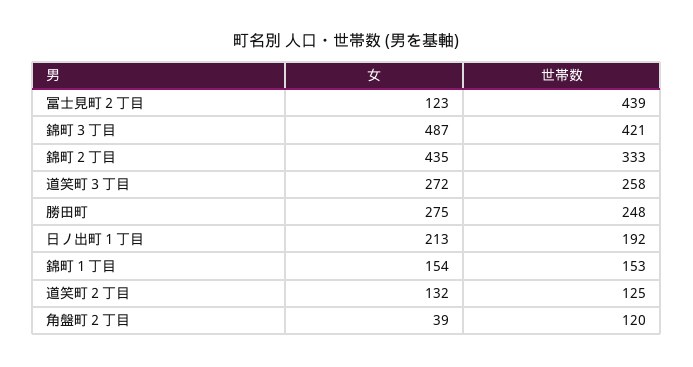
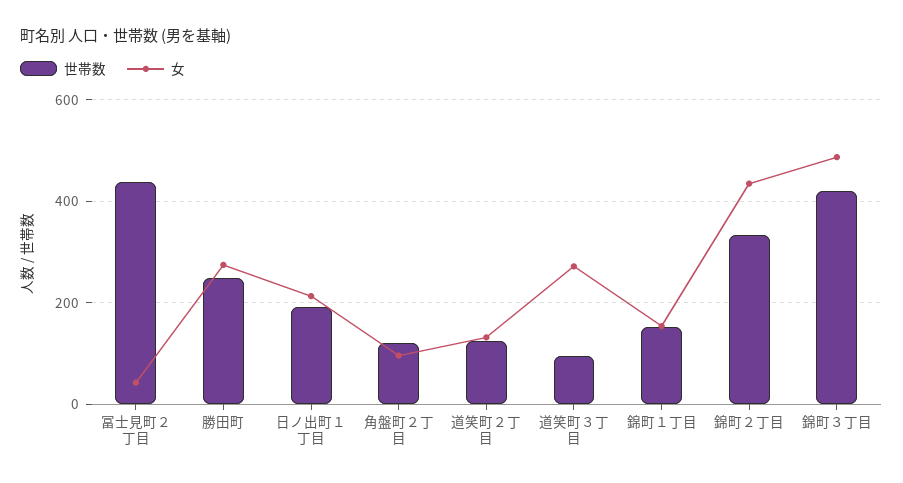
女, 冨士見町２丁目: 123 -> 40
世帯数, 道笑町３丁目: 258 -> 100
女, 角盤町２丁目: 39 -> 100

